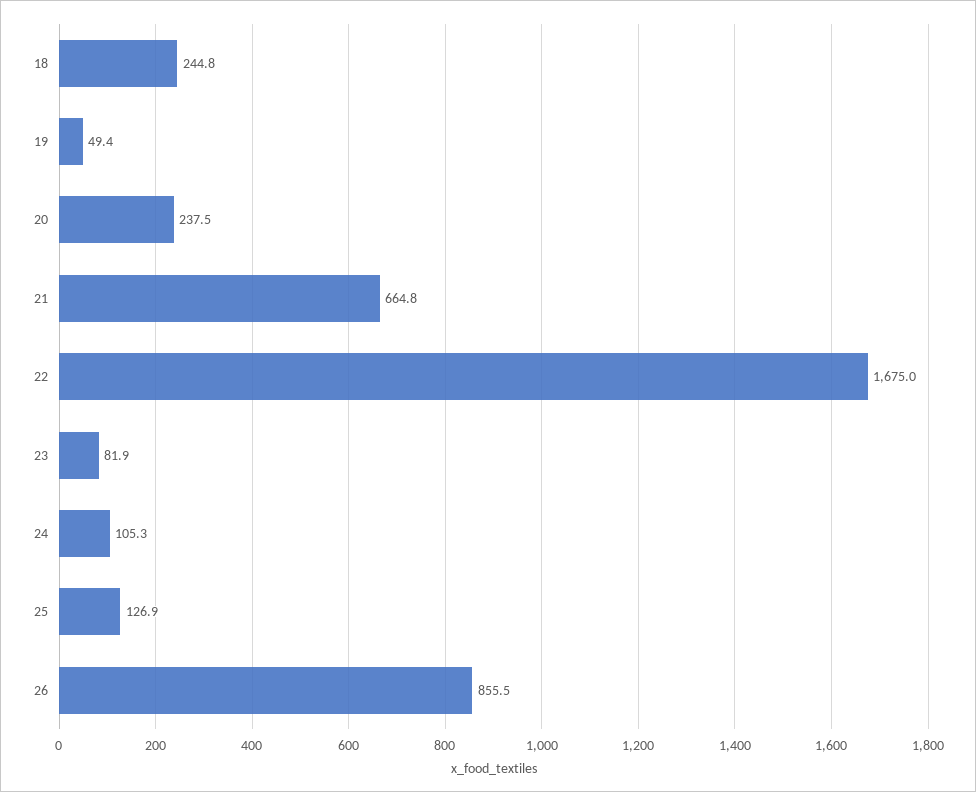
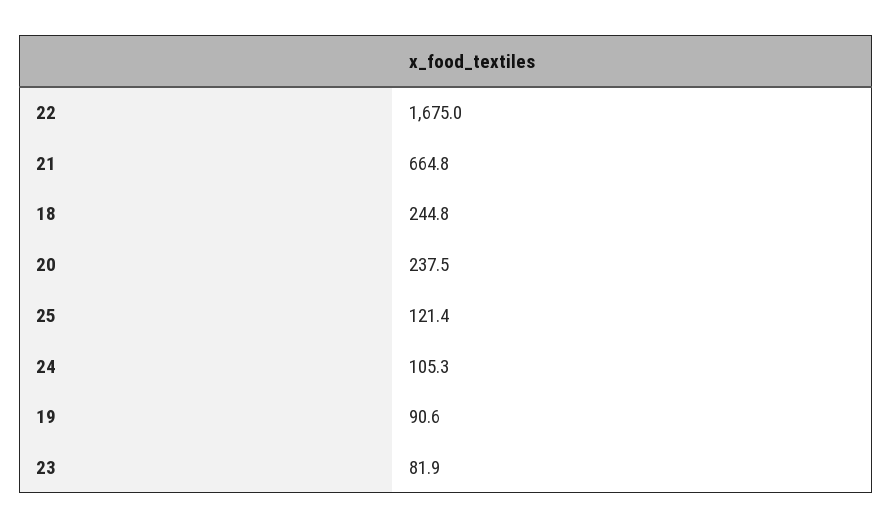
19: 49.4 -> 90.6
25: 126.9 -> 121.4
26: 855.5 -> none

